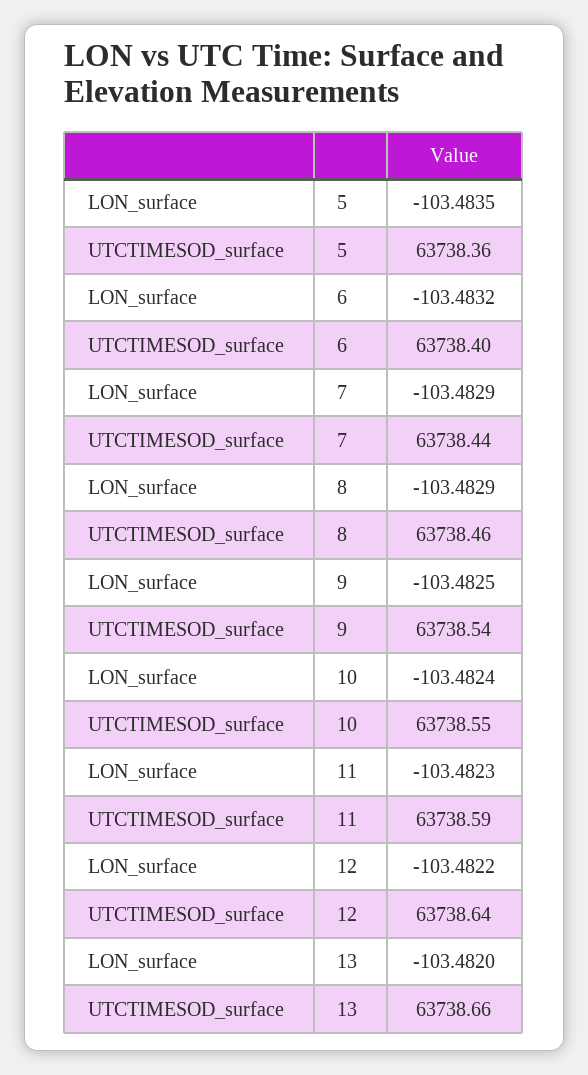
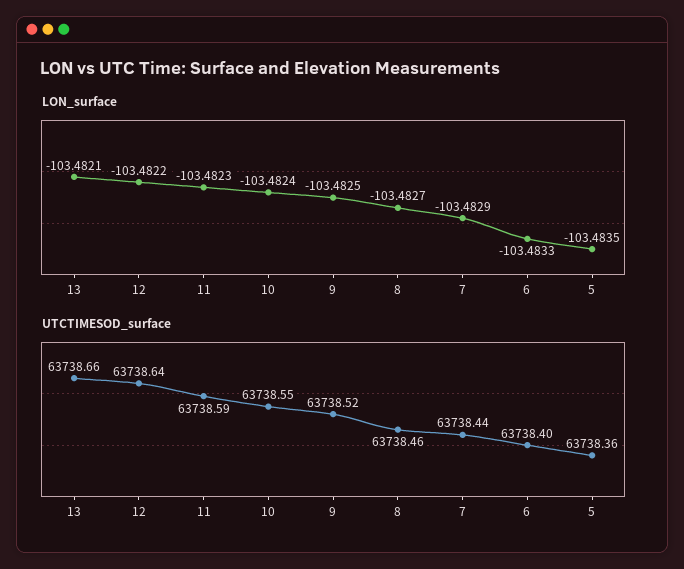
LON_surface, 6: -103.4832 -> -103.4833
LON_surface, 8: -103.4829 -> -103.4827
UTCTIMESOD_surface, 9: 63738.54 -> 63738.52
LON_surface, 13: -103.482 -> -103.4821

